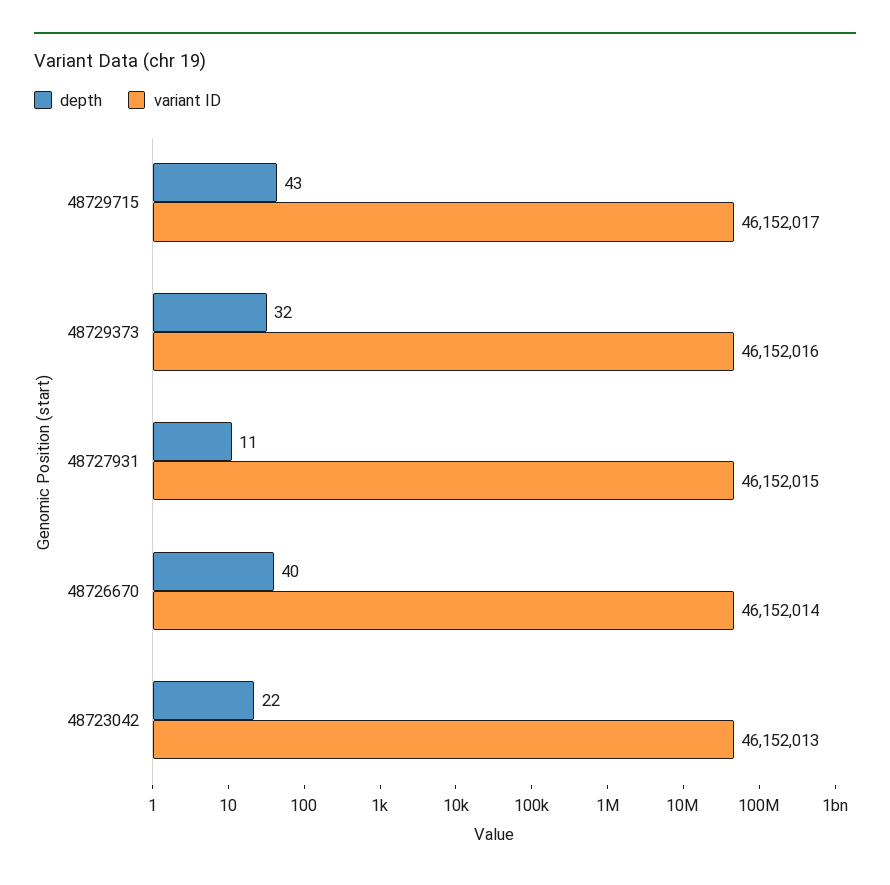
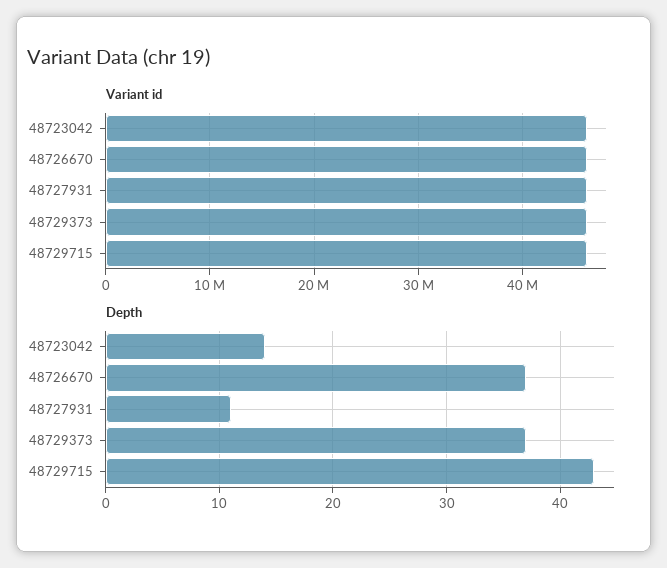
depth, 48729373: 32 -> 37
depth, 48726670: 40 -> 37
depth, 48723042: 22 -> 14

